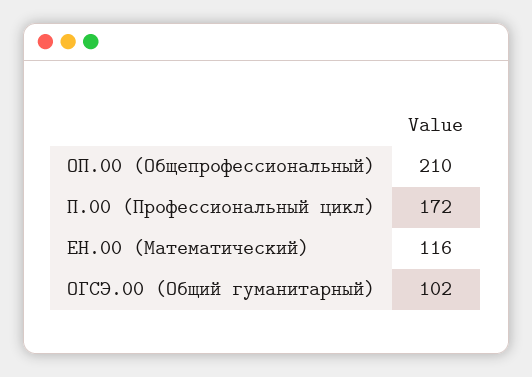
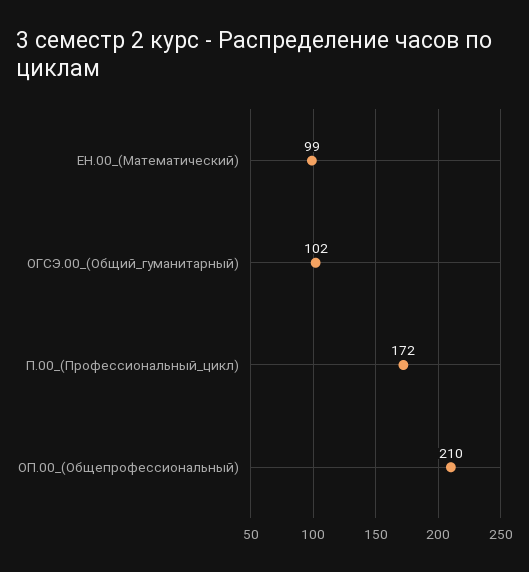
ЕН.00 (Математический): 116 -> 99

